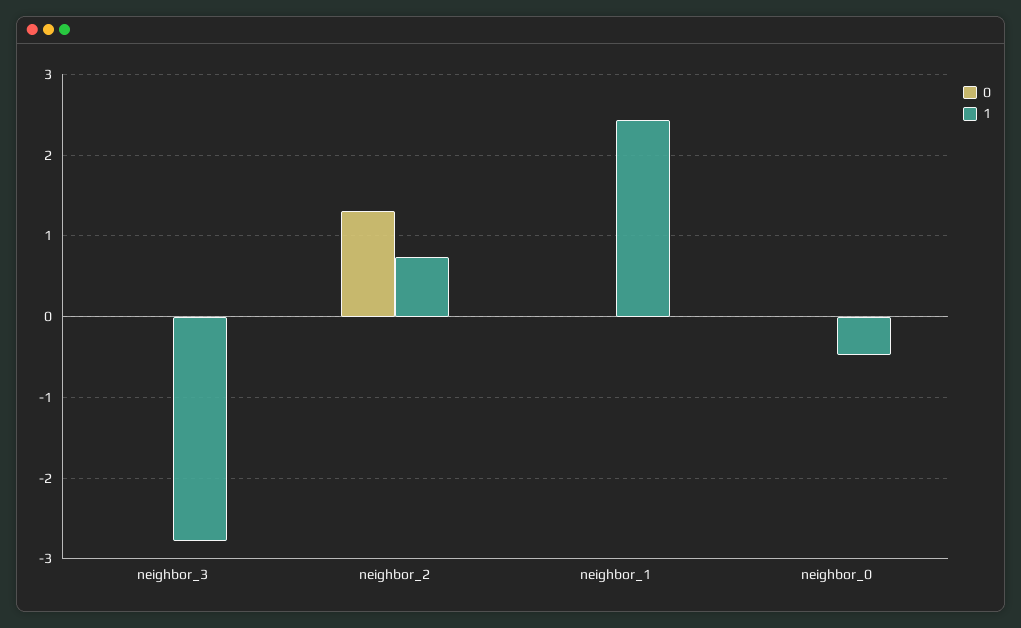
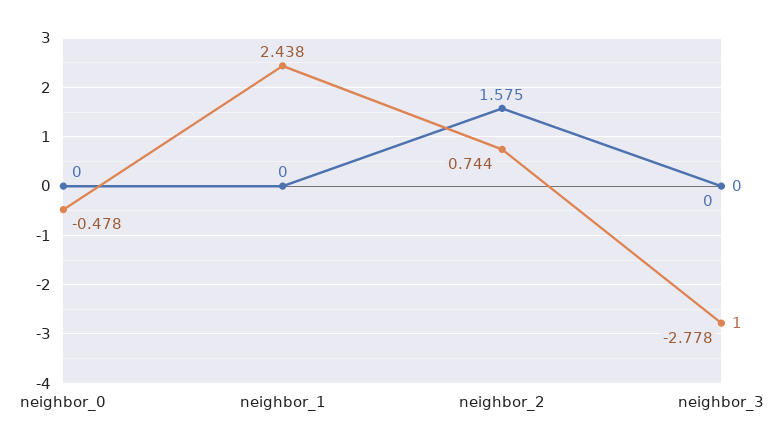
0, neighbor_2: 1.3 -> 1.575

